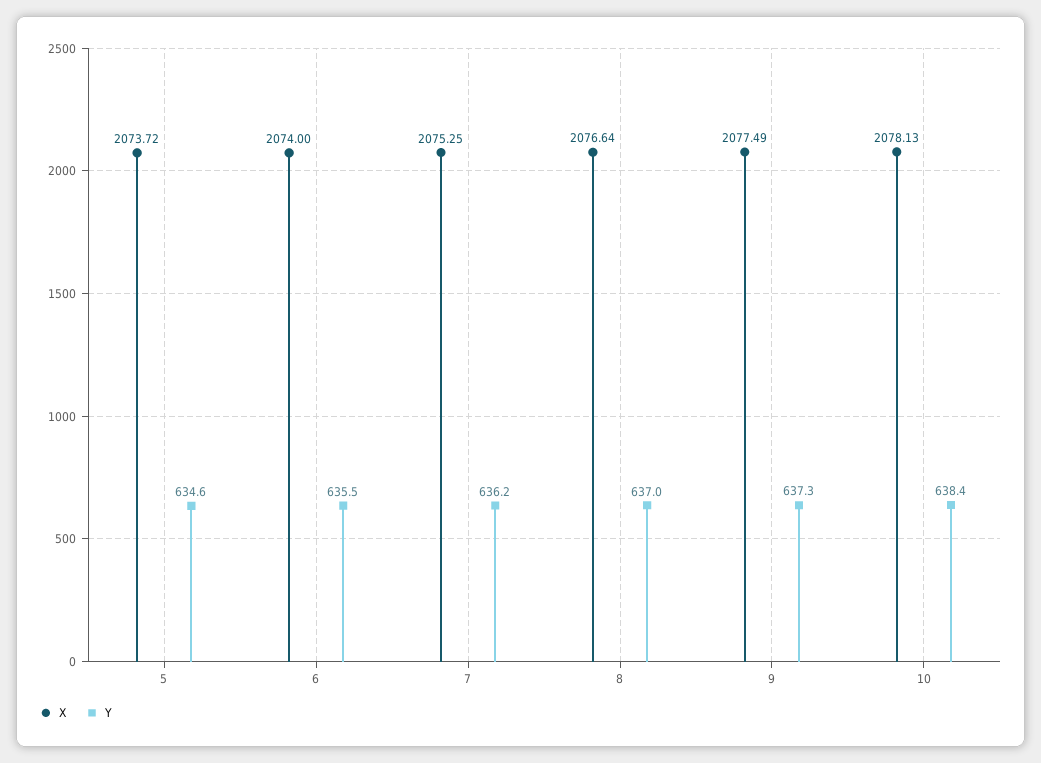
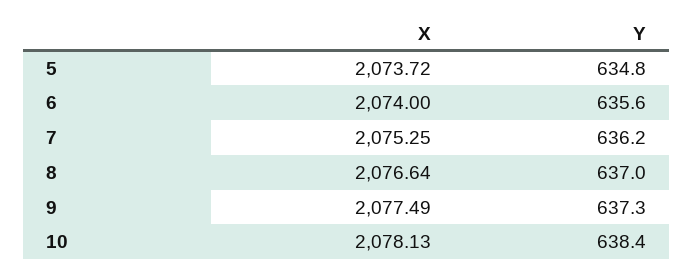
Y, 5: 634.6 -> 634.8
Y, 6: 635.5 -> 635.6

